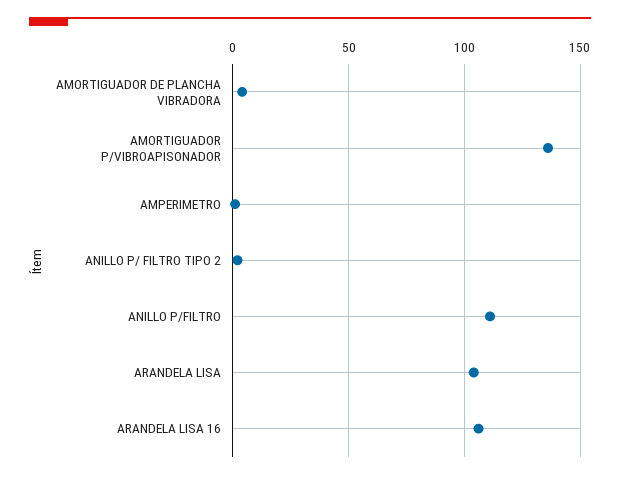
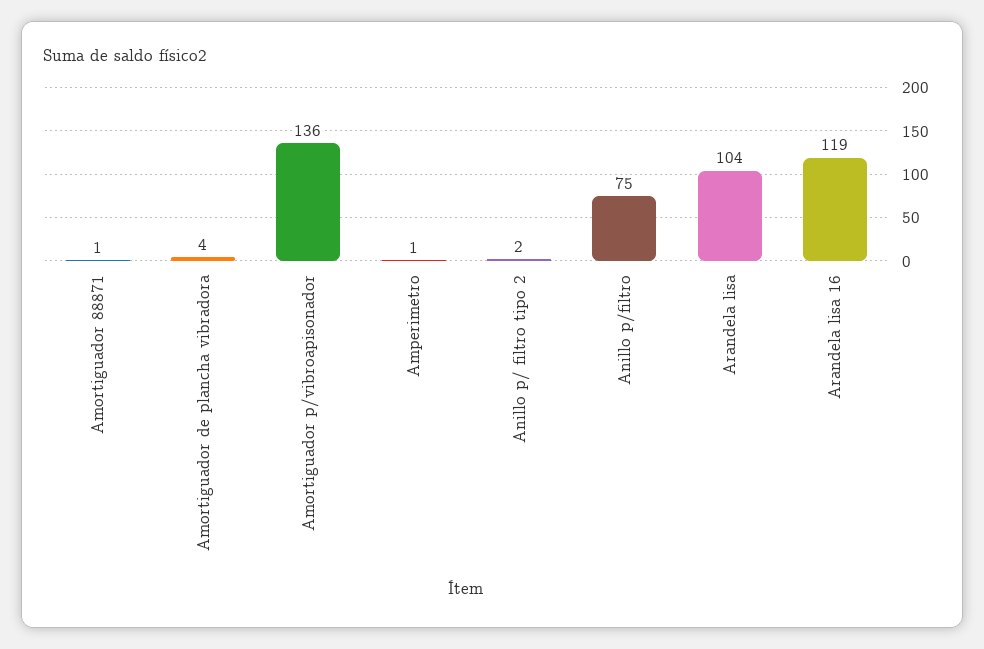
ANILLO P/FILTRO: 110 -> 75
ARANDELA LISA 16: 105 -> 119
Amortiguador 88871: none -> 1

